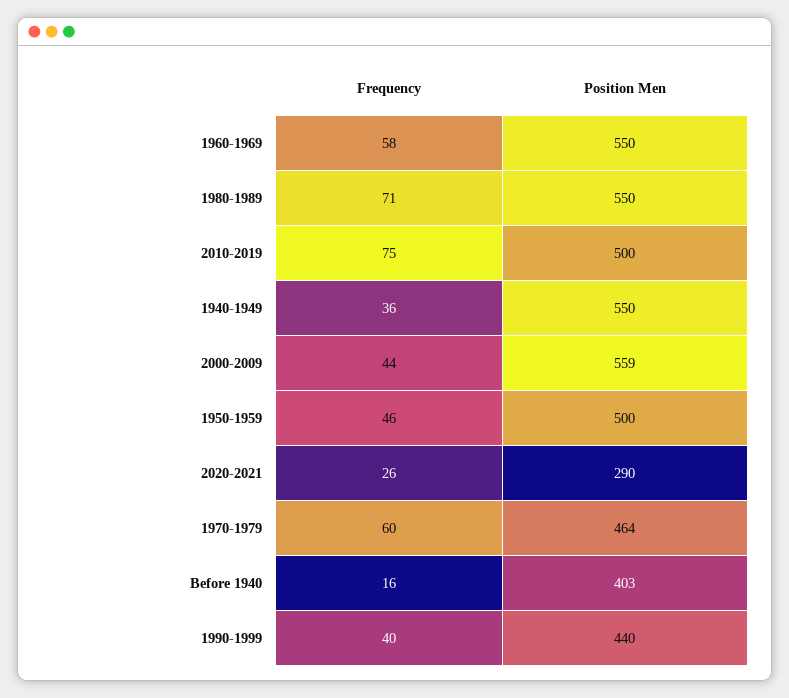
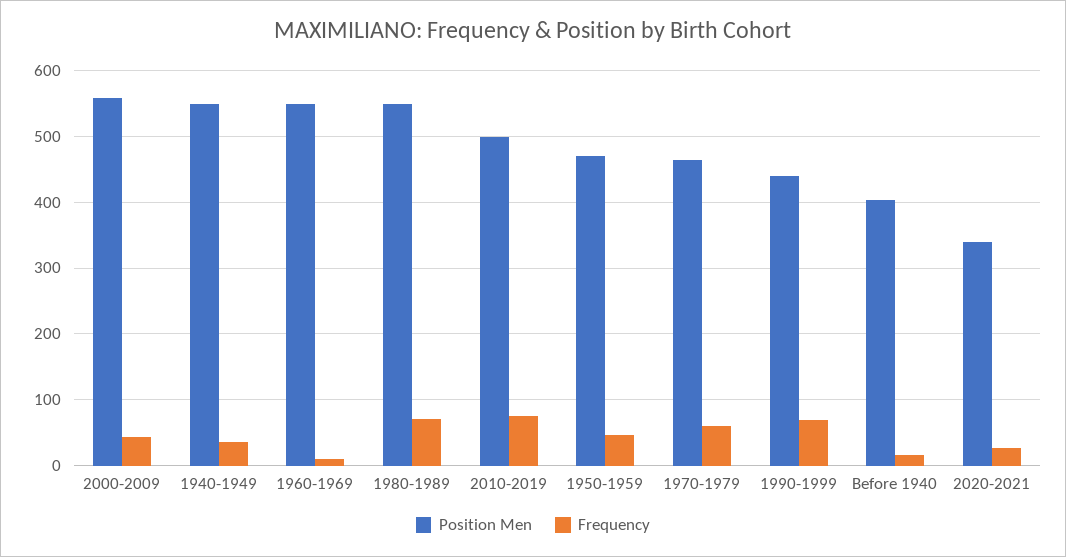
Frequency, 1960-1969: 58 -> 10
Position Men, 1950-1959: 500 -> 470
Position Men, 2020-2021: 290 -> 340
Frequency, 1990-1999: 40 -> 70

